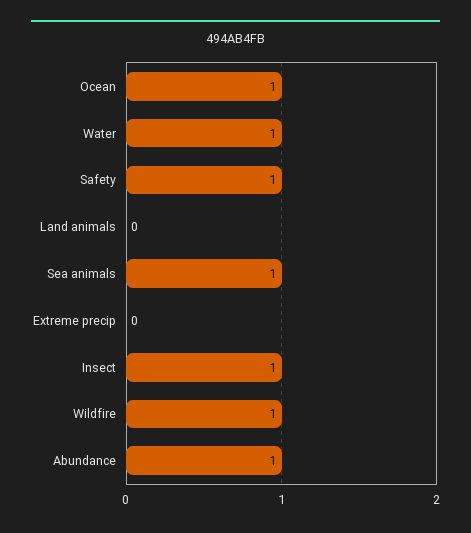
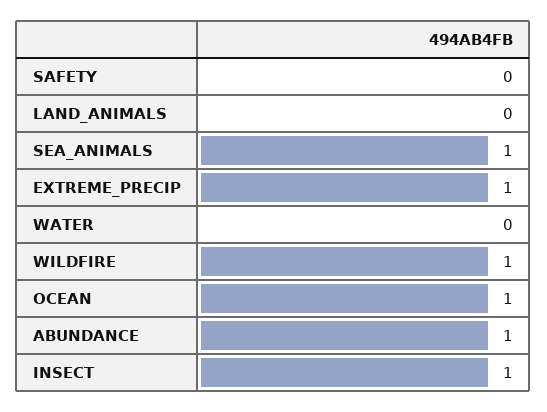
Water: 1 -> 0
Safety: 1 -> 0
Extreme precip: 0 -> 1

